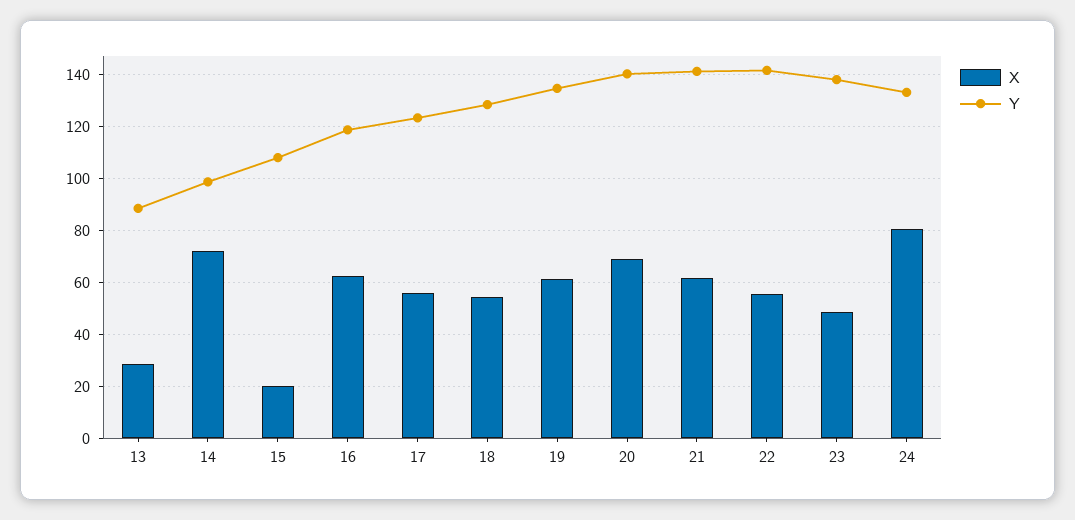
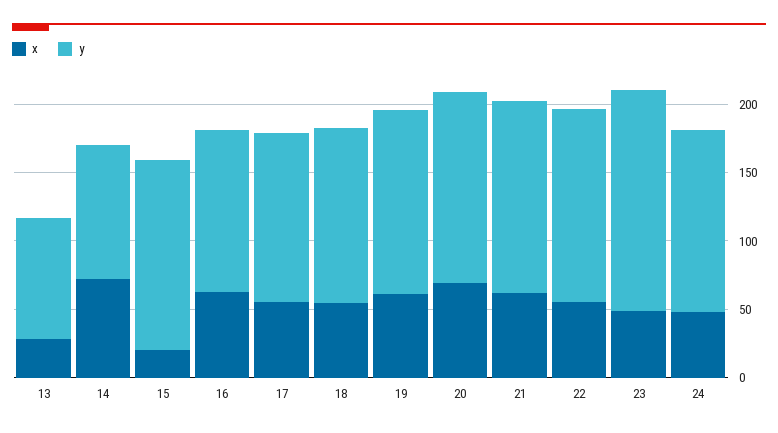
Y, 15: 107.5 -> 140
Y, 23: 137.5 -> 160
X, 24: 80 -> 50

